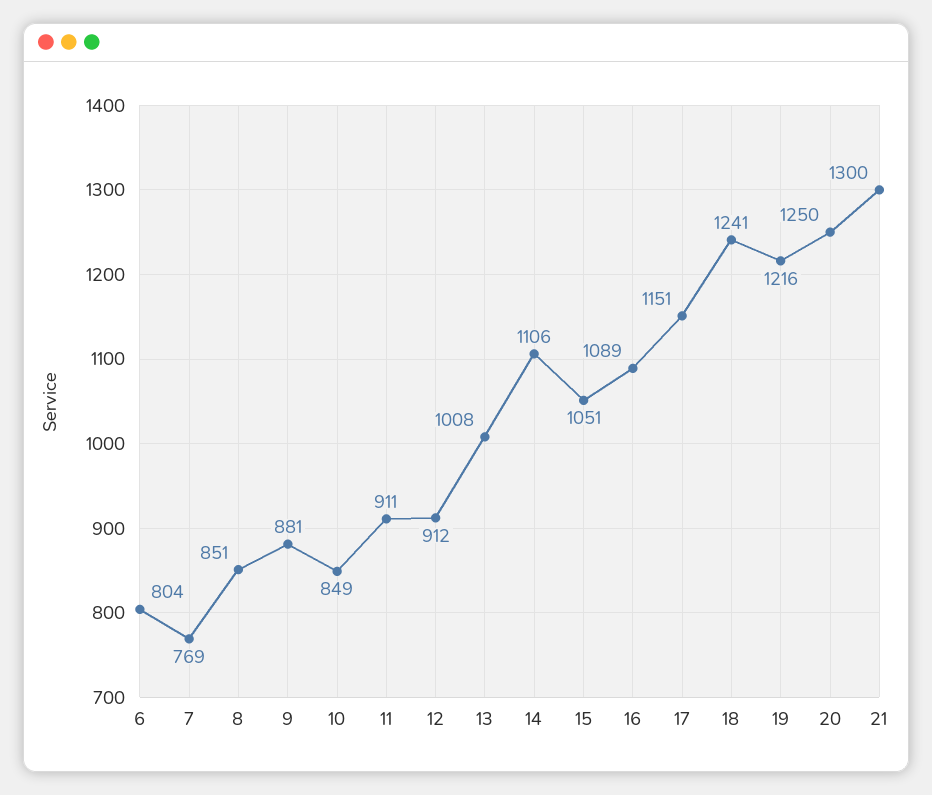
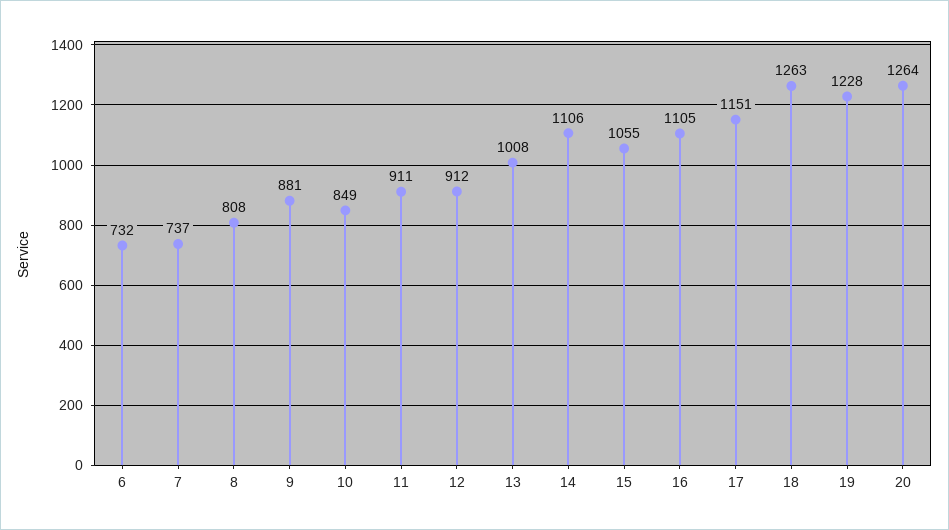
6: 804 -> 732
7: 769 -> 737
8: 851 -> 808
15: 1051 -> 1055
16: 1089 -> 1105
18: 1241 -> 1263
19: 1216 -> 1228
20: 1250 -> 1264
21: 1300 -> none

